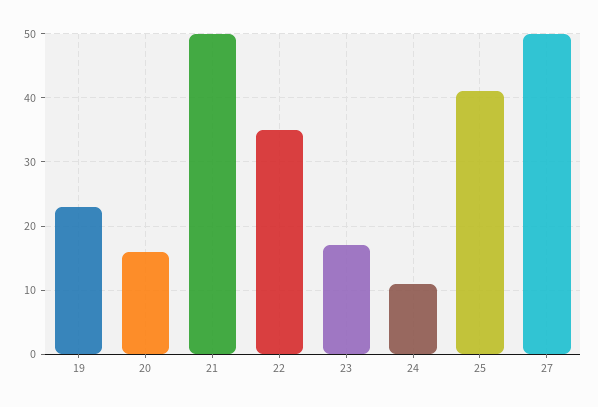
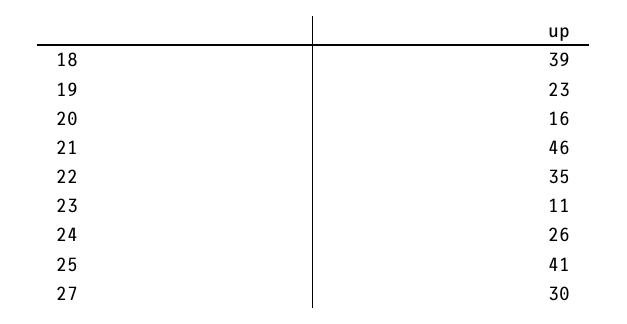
21: 50 -> 46
23: 17 -> 11
24: 11 -> 26
27: 50 -> 30
18: none -> 39

